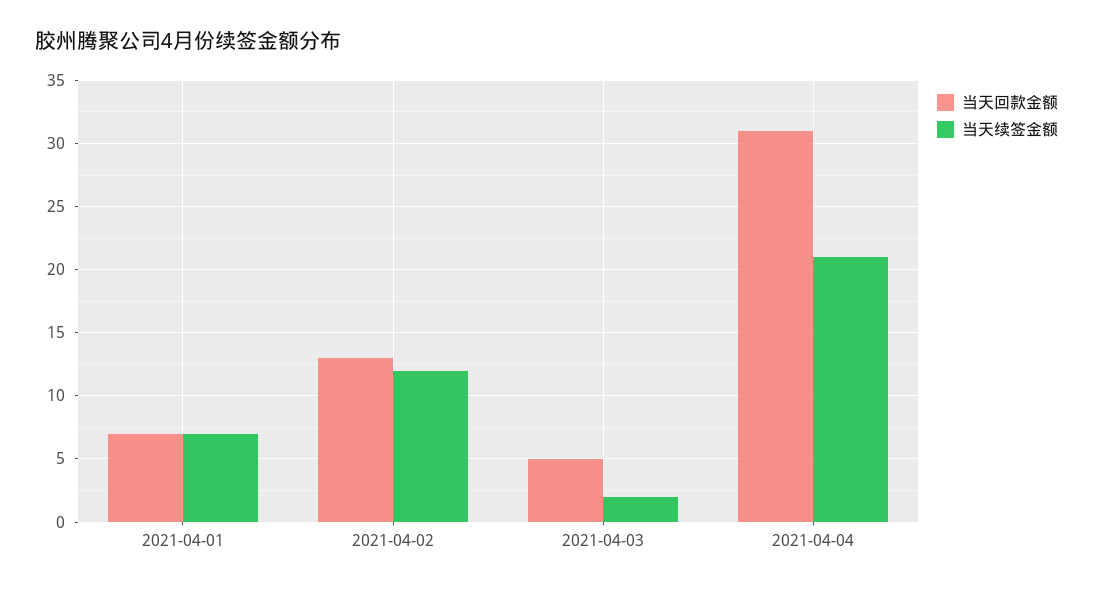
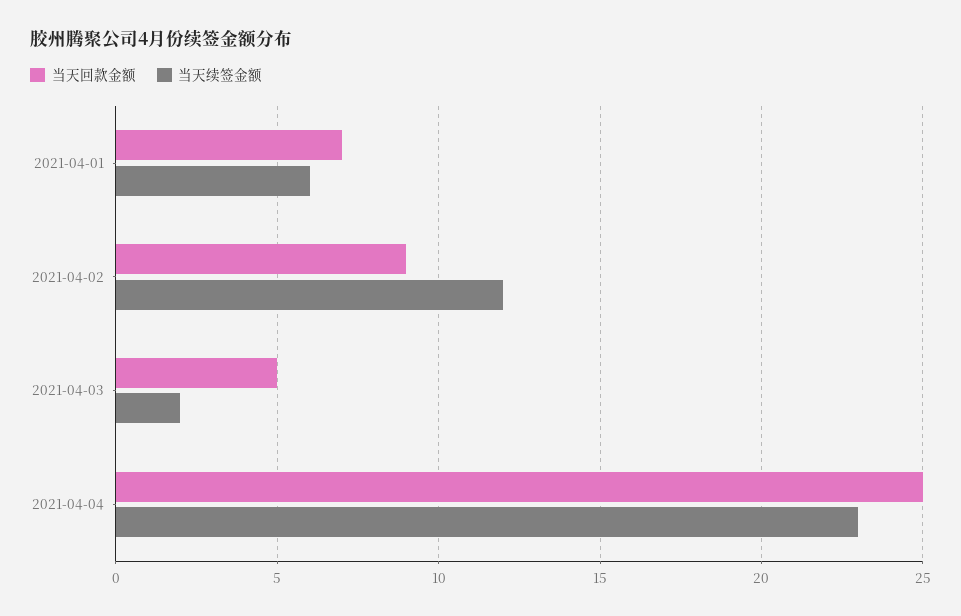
当天续签金额, 2021-04-01: 7 -> 6
当天回款金额, 2021-04-02: 13 -> 9
当天回款金额, 2021-04-04: 31 -> 25
当天续签金额, 2021-04-04: 21 -> 23

